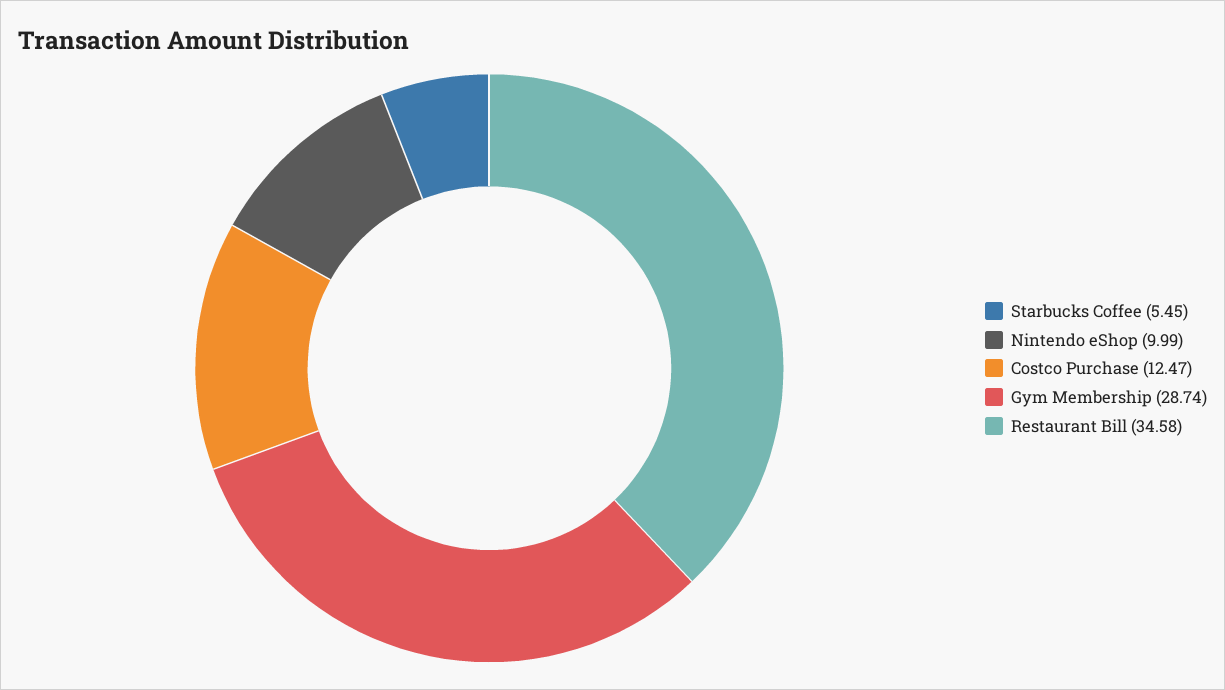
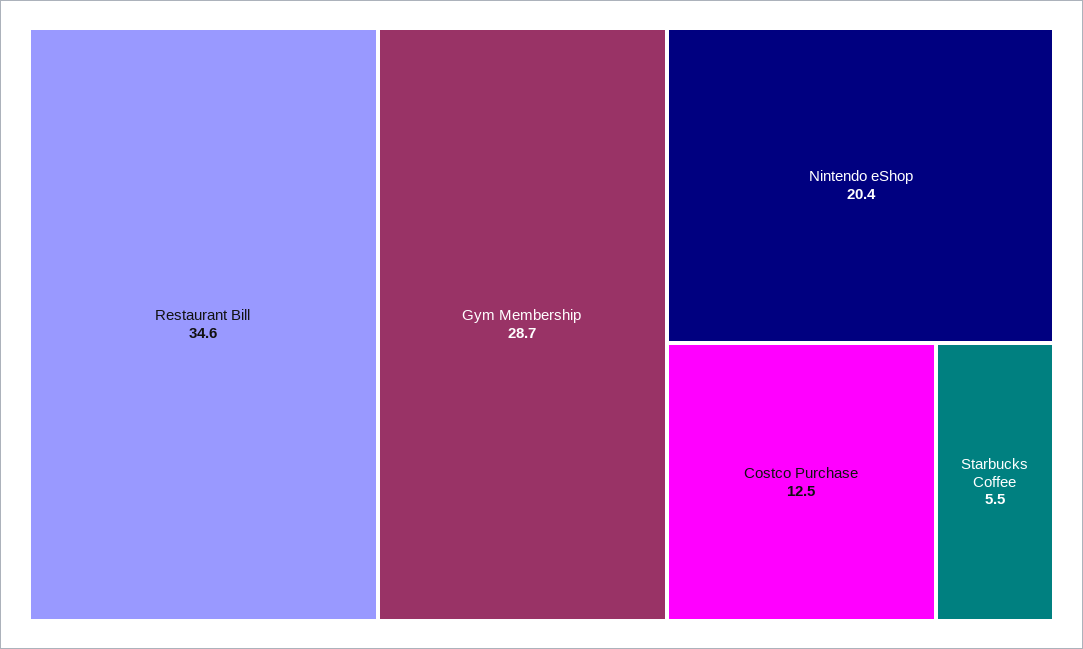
Nintendo eShop: 9.99 -> 20.4

